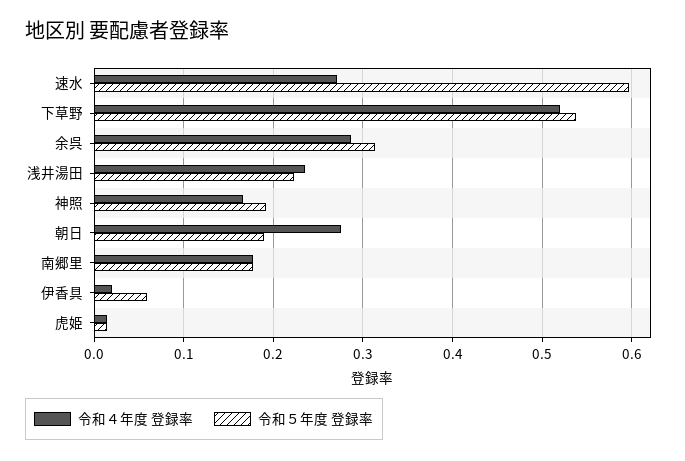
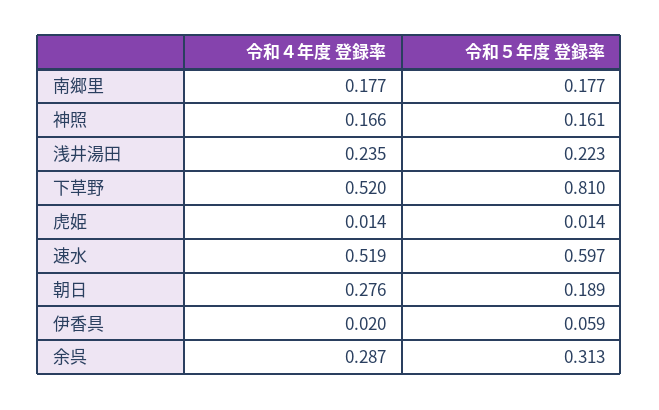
令和４年度 登録率, 速水: 0.27 -> 0.519
令和５年度 登録率, 下草野: 0.54 -> 0.81
令和５年度 登録率, 神照: 0.19 -> 0.161

